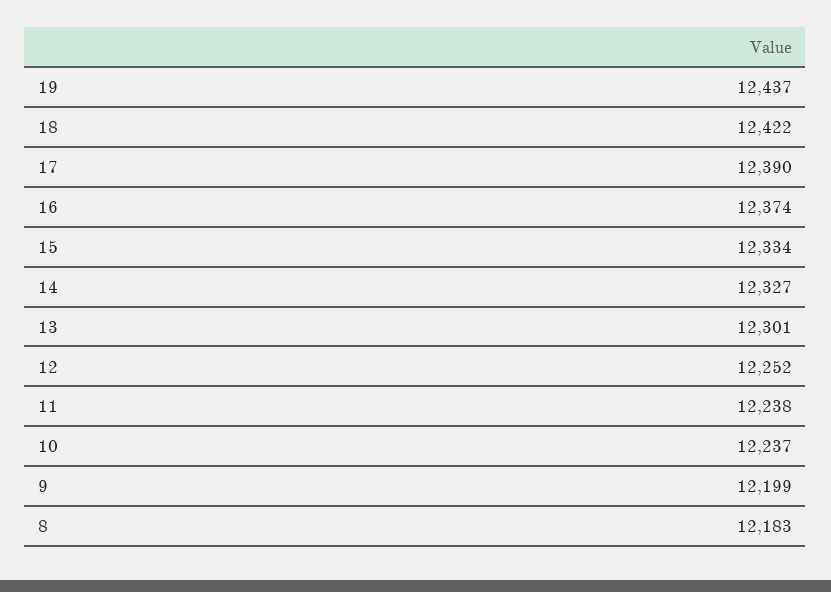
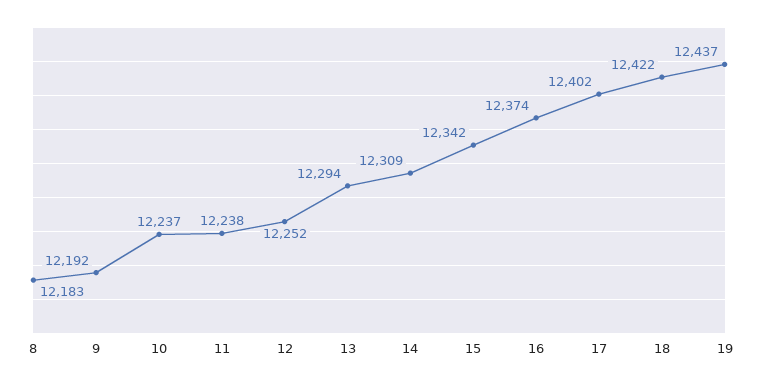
17: 12390 -> 12402
15: 12334 -> 12342
14: 12327 -> 12309
13: 12301 -> 12294
9: 12199 -> 12192

